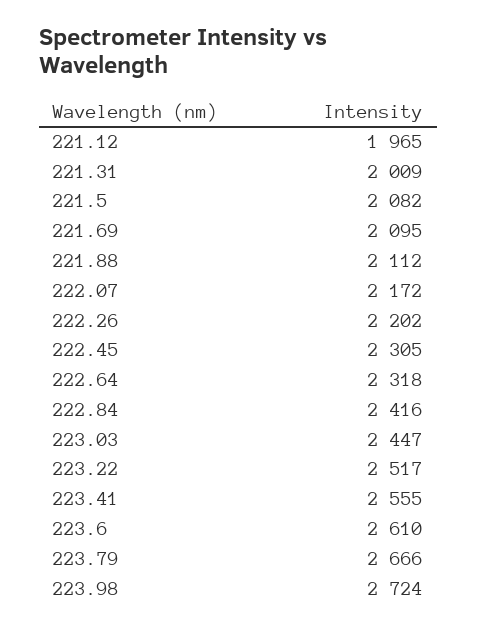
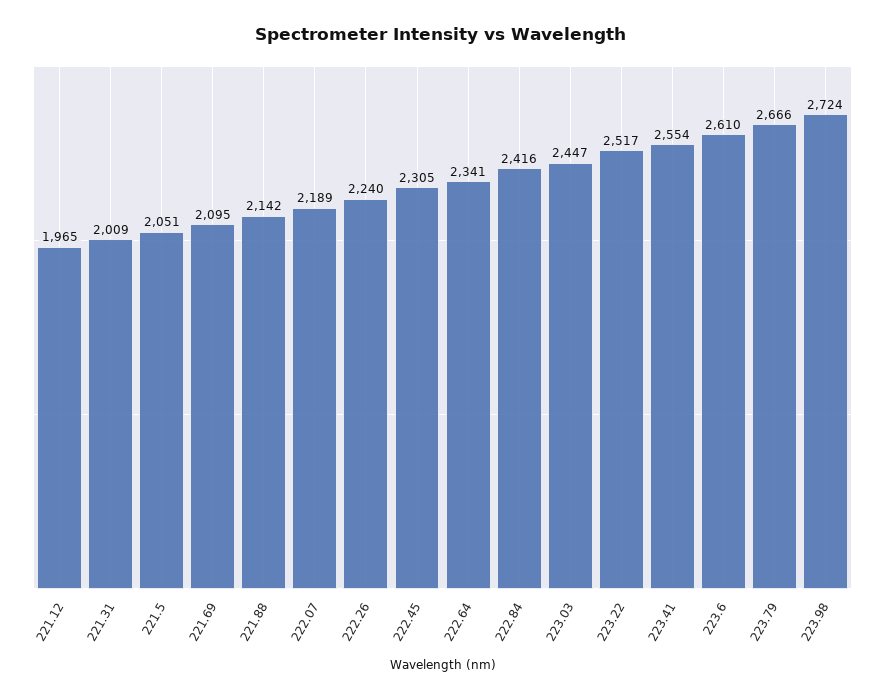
221.5: 2082 -> 2051
221.88: 2112 -> 2142
222.07: 2172 -> 2189
222.26: 2202 -> 2240
222.64: 2318 -> 2341
223.41: 2555 -> 2554

